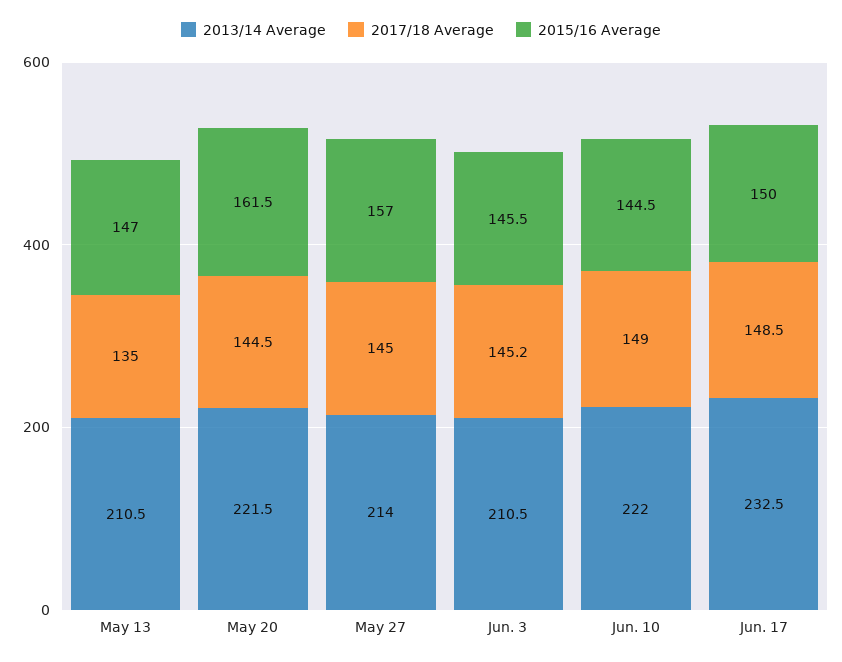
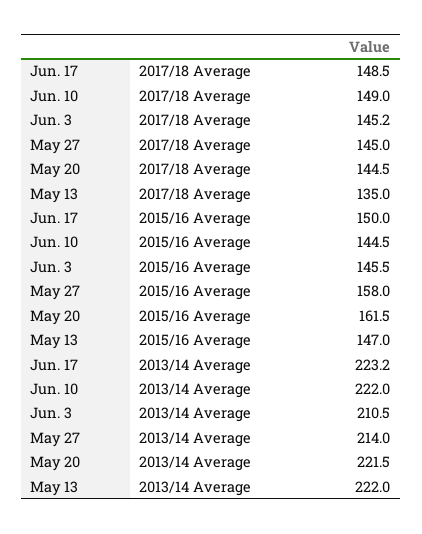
2013/14 Average, May 13: 210.5 -> 222
2015/16 Average, May 27: 157 -> 158
2013/14 Average, Jun. 17: 232.5 -> 223.2

